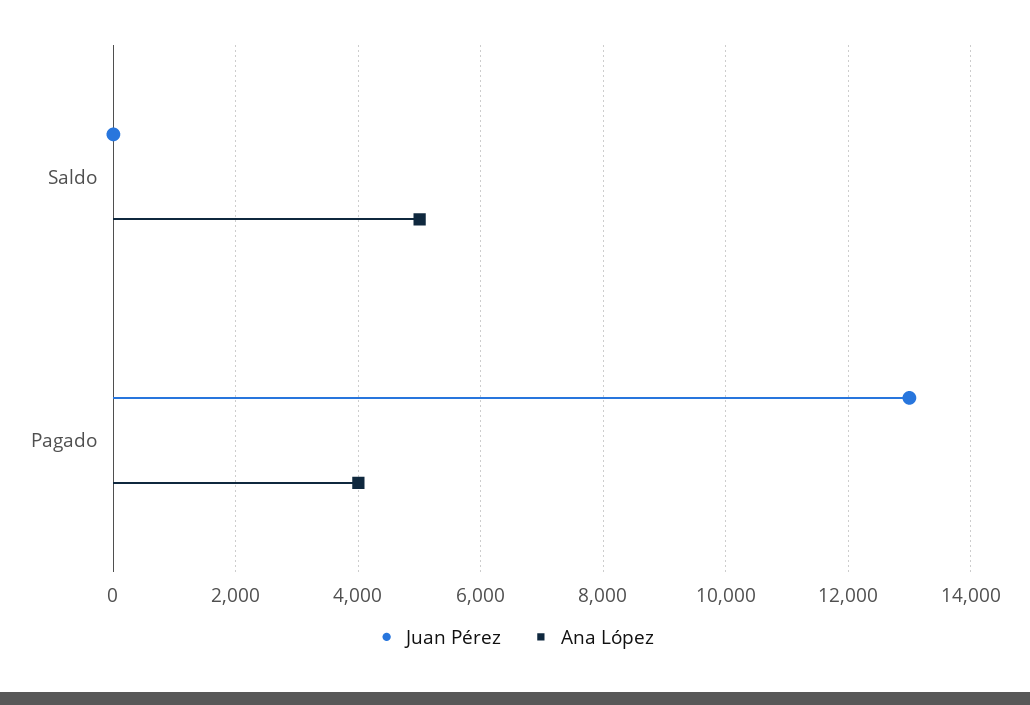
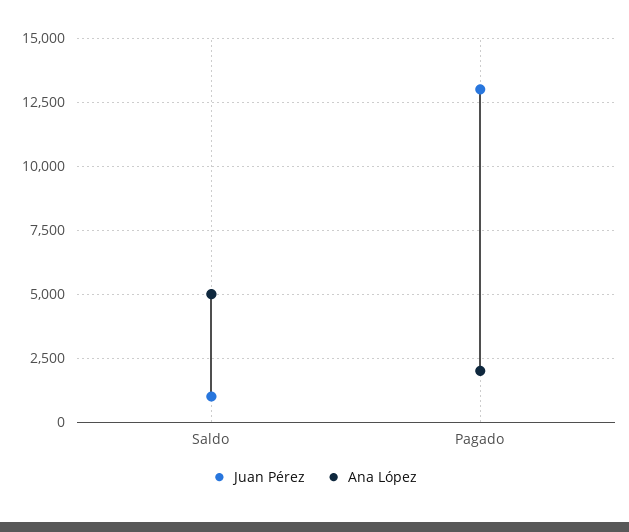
Juan Pérez, Saldo: 0 -> 1000
Ana López, Pagado: 4000 -> 2000

